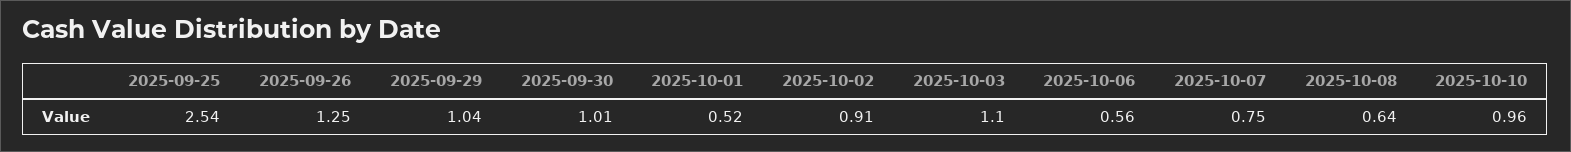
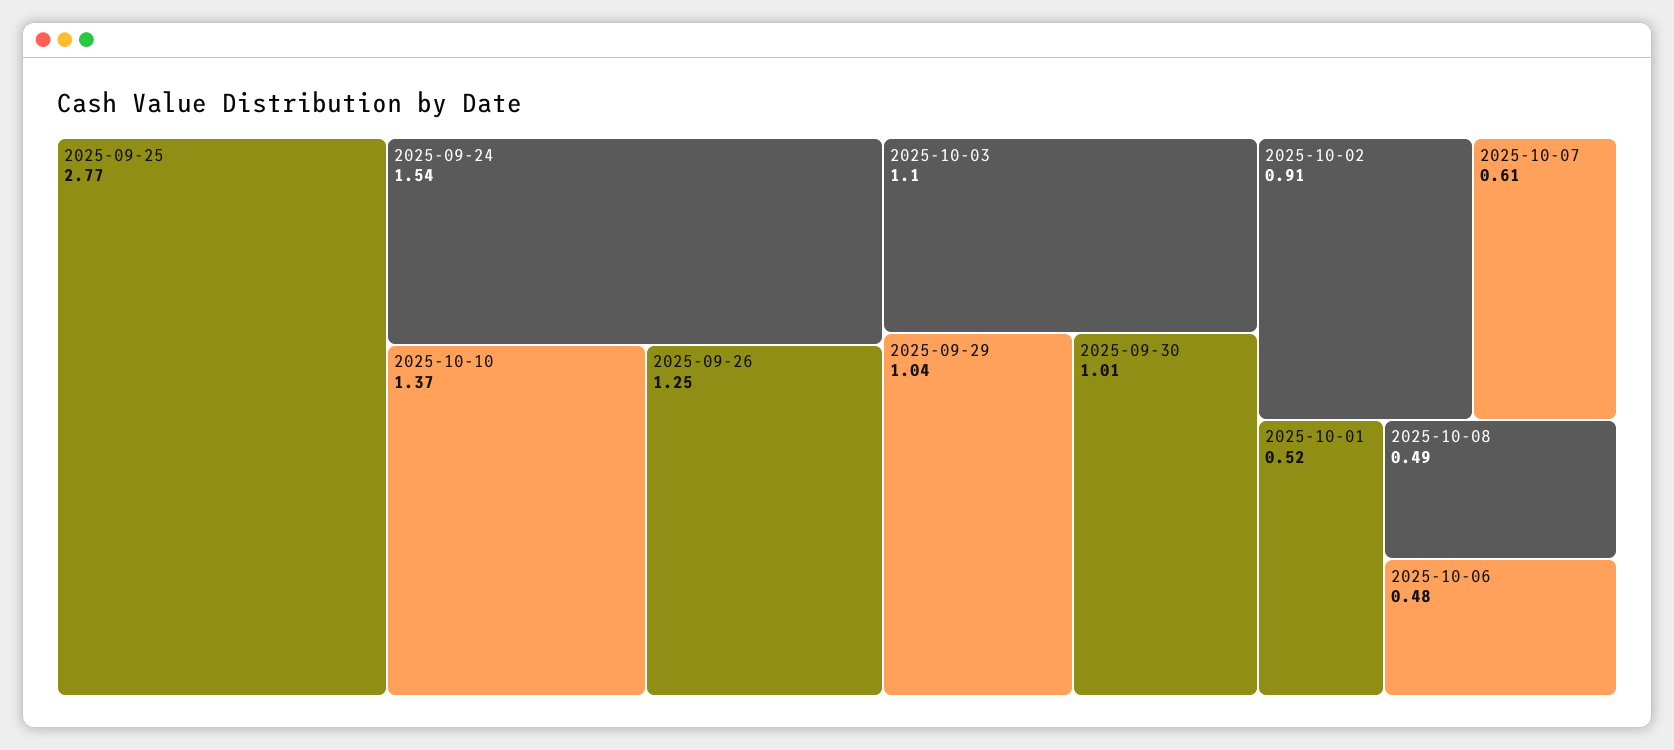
2025-09-25: 2.54 -> 2.77
2025-10-06: 0.56 -> 0.48
2025-10-07: 0.75 -> 0.61
2025-10-08: 0.64 -> 0.49
2025-10-10: 0.96 -> 1.37
2025-09-24: none -> 1.54

